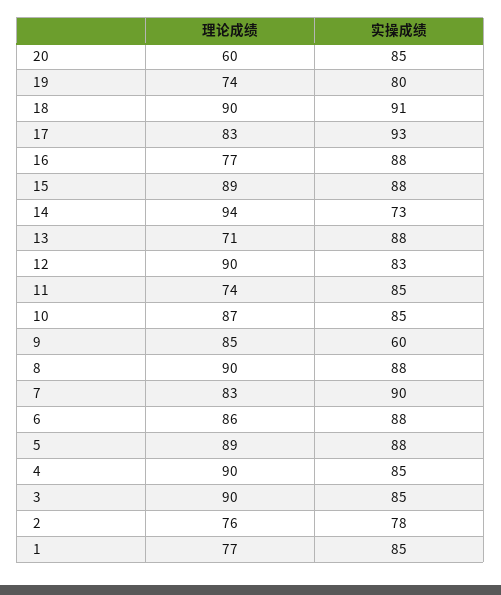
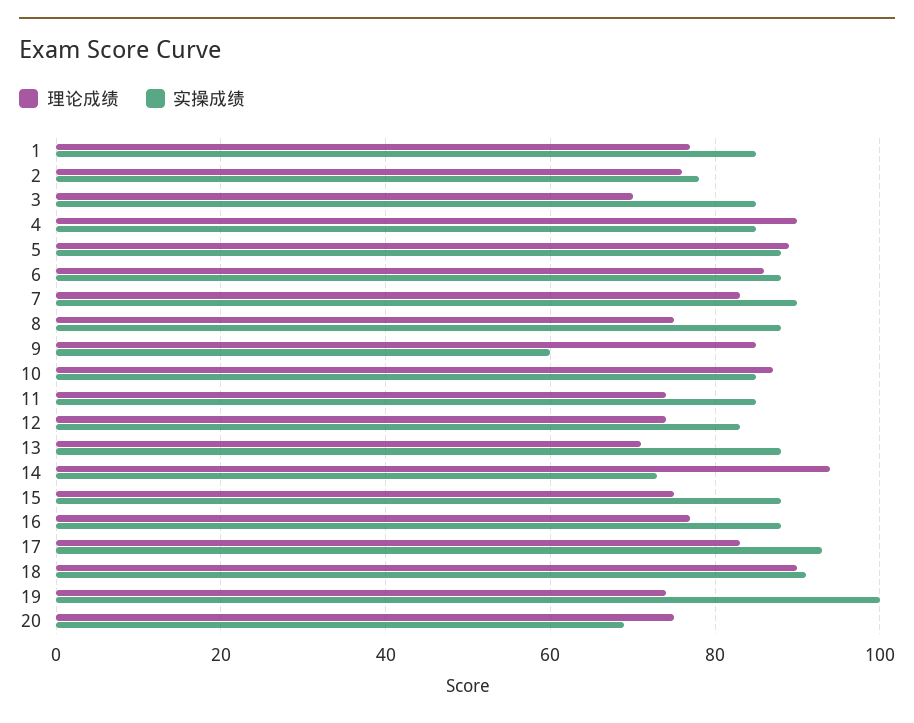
理论成绩, 20: 60 -> 75
实操成绩, 20: 85 -> 70
实操成绩, 19: 80 -> 100
理论成绩, 15: 89 -> 75
理论成绩, 12: 90 -> 75
理论成绩, 8: 90 -> 75
理论成绩, 3: 90 -> 70

